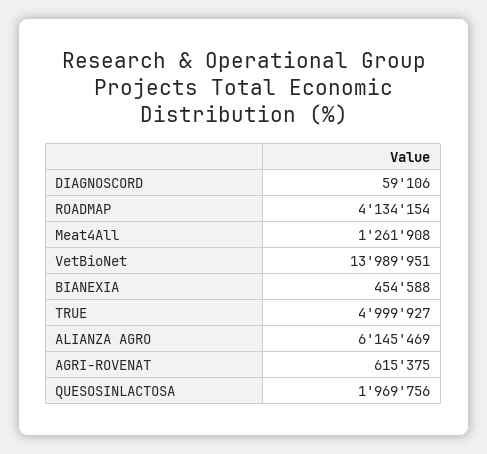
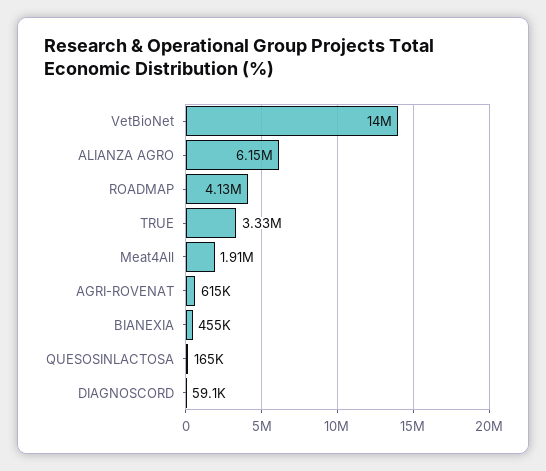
Meat4All: 1261908 -> 1910000
TRUE: 4999927 -> 3330000
QUESOSINLACTOSA: 1969756 -> 165000

